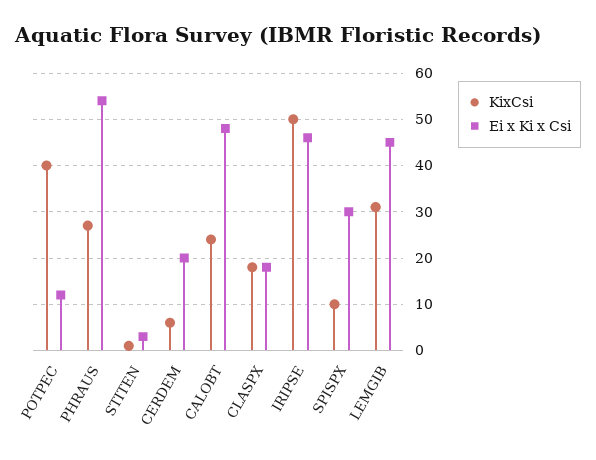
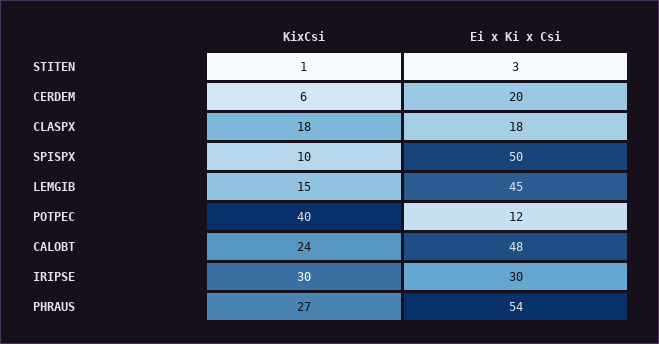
KixCsi, IRIPSE: 50 -> 30
Ei x Ki x Csi, IRIPSE: 45 -> 30
Ei x Ki x Csi, SPISPX: 30 -> 50
KixCsi, LEMGIB: 30 -> 15

